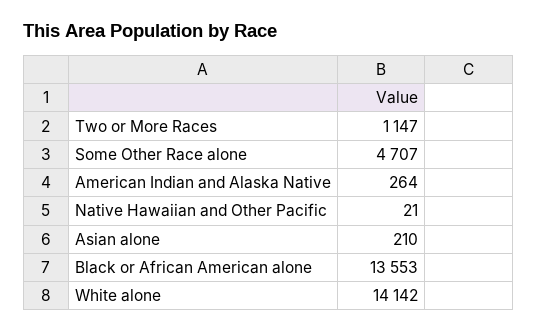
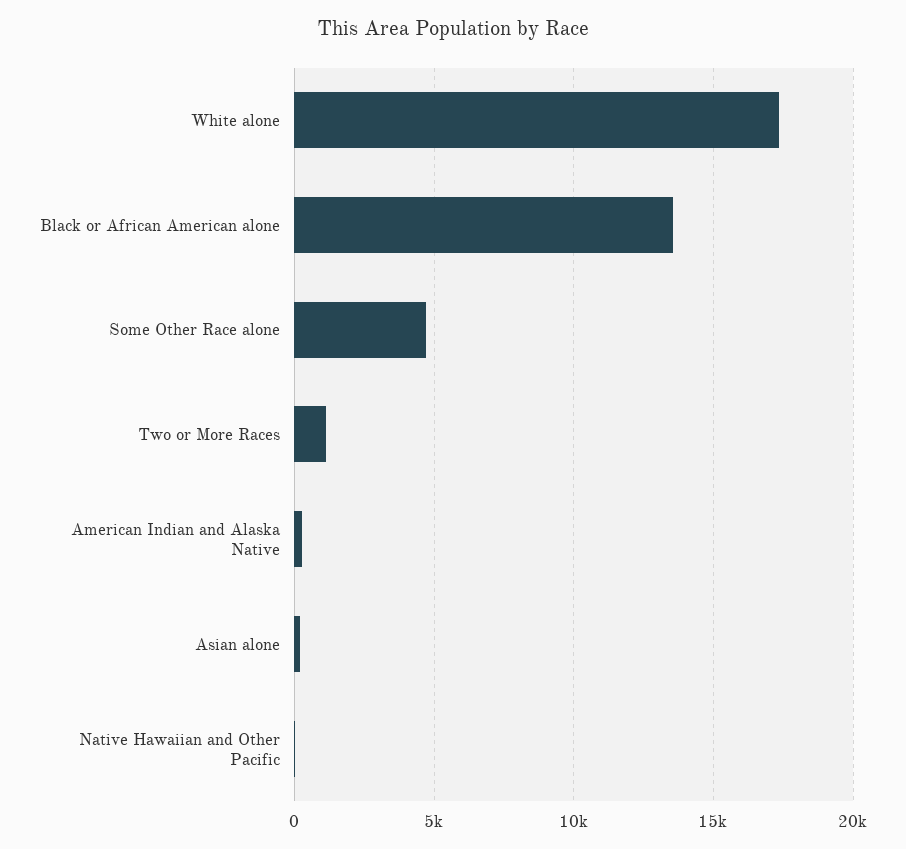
White alone: 14142 -> 17500

